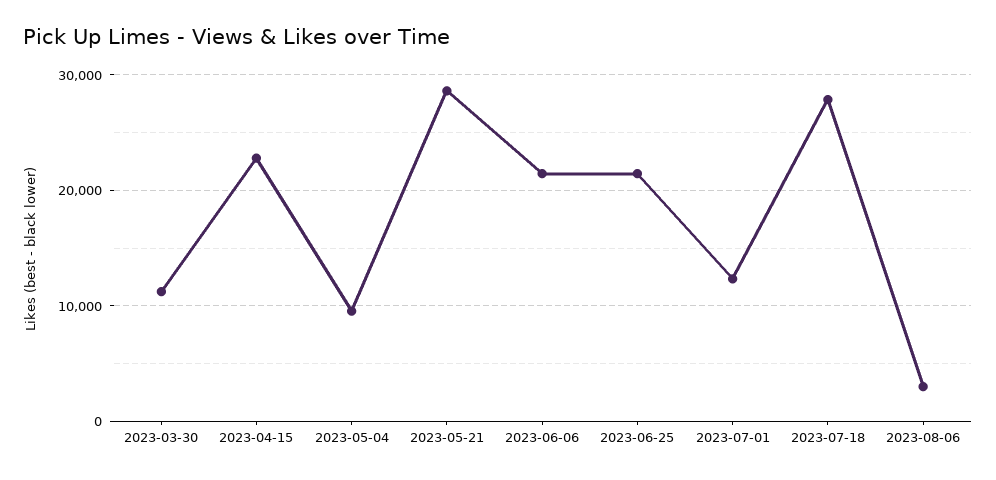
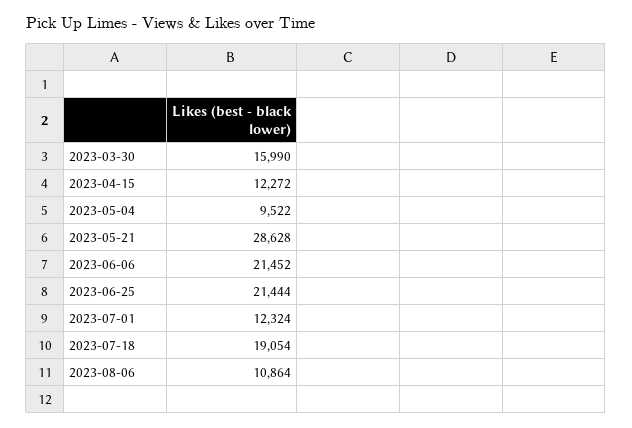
2023-03-30: 11000 -> 15990
2023-04-15: 23000 -> 12272
2023-07-18: 28000 -> 19054
2023-08-06: 3000 -> 10864

